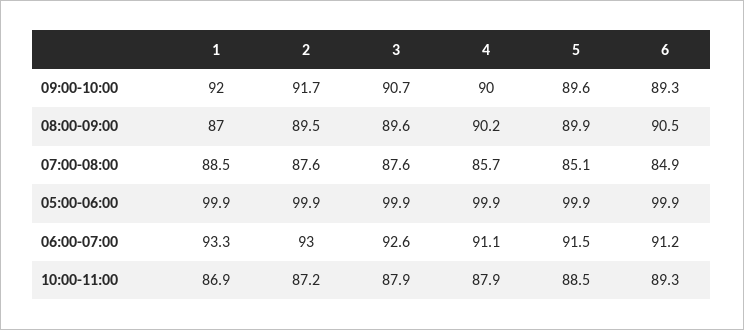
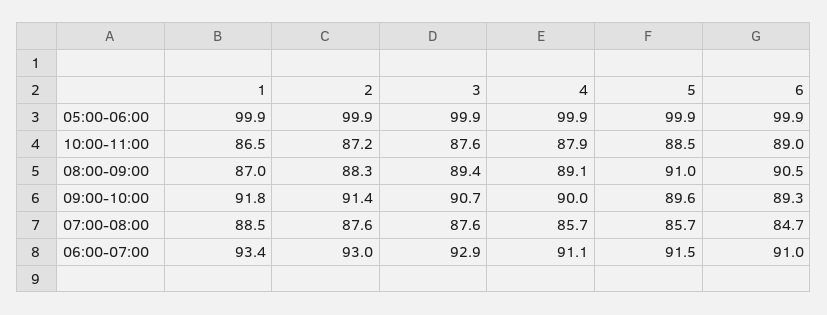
1, 09:00-10:00: 92 -> 91.8
2, 09:00-10:00: 91.7 -> 91.4
2, 08:00-09:00: 89.5 -> 88.3
3, 08:00-09:00: 89.6 -> 89.4
4, 08:00-09:00: 90.2 -> 89.1
5, 08:00-09:00: 89.9 -> 91
5, 07:00-08:00: 85.1 -> 85.7
6, 07:00-08:00: 84.9 -> 84.7
1, 06:00-07:00: 93.3 -> 93.4
3, 06:00-07:00: 92.6 -> 92.9
6, 06:00-07:00: 91.2 -> 91
1, 10:00-11:00: 86.9 -> 86.5
3, 10:00-11:00: 87.9 -> 87.6
6, 10:00-11:00: 89.3 -> 89

